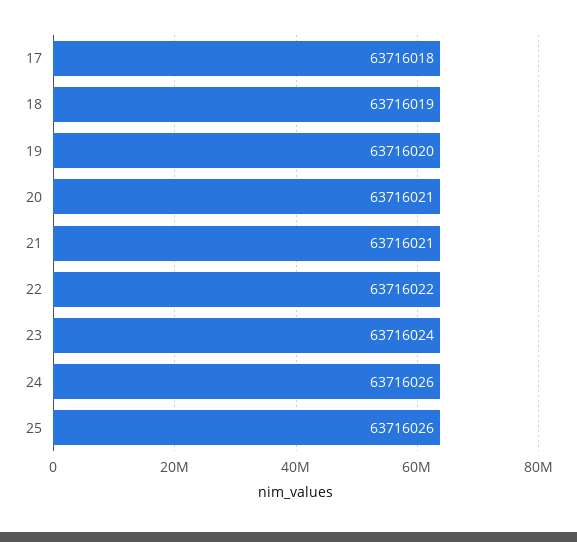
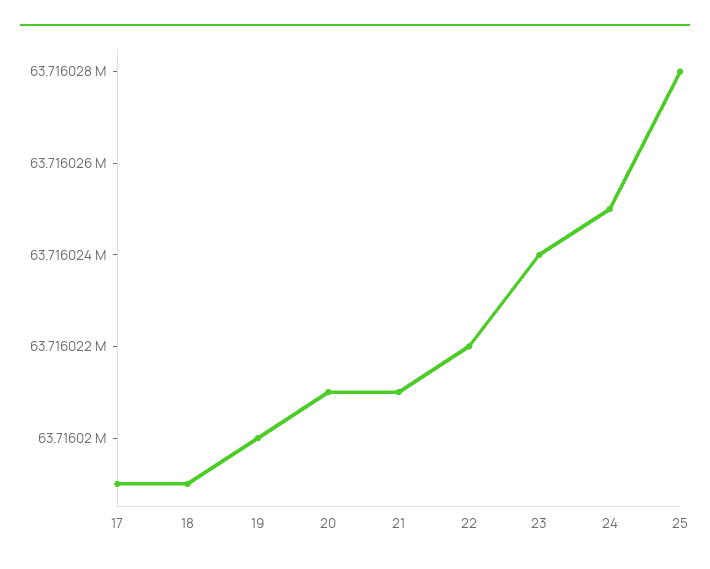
17: 63716018 -> 63716019
24: 63716026 -> 63716025
25: 63716026 -> 63716028

